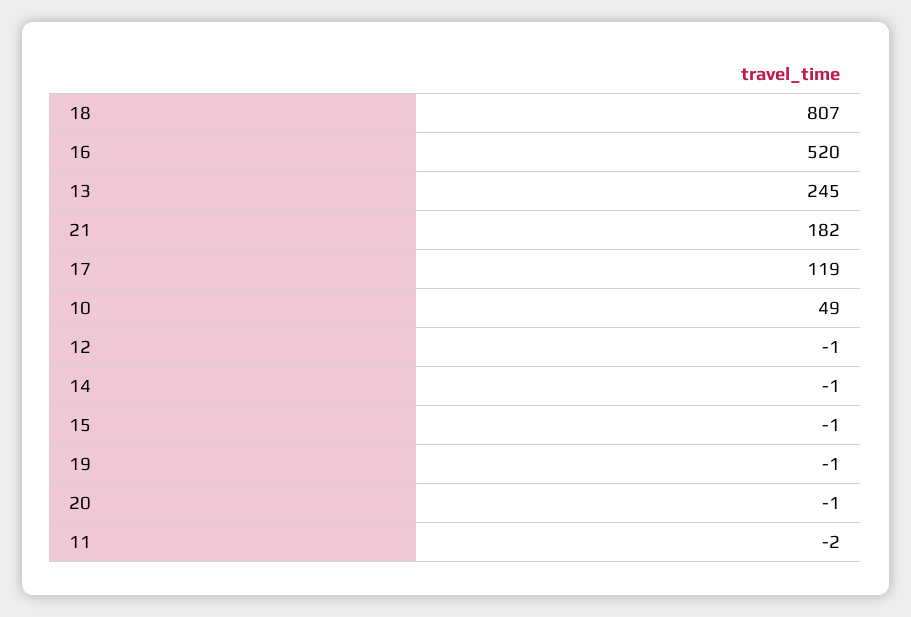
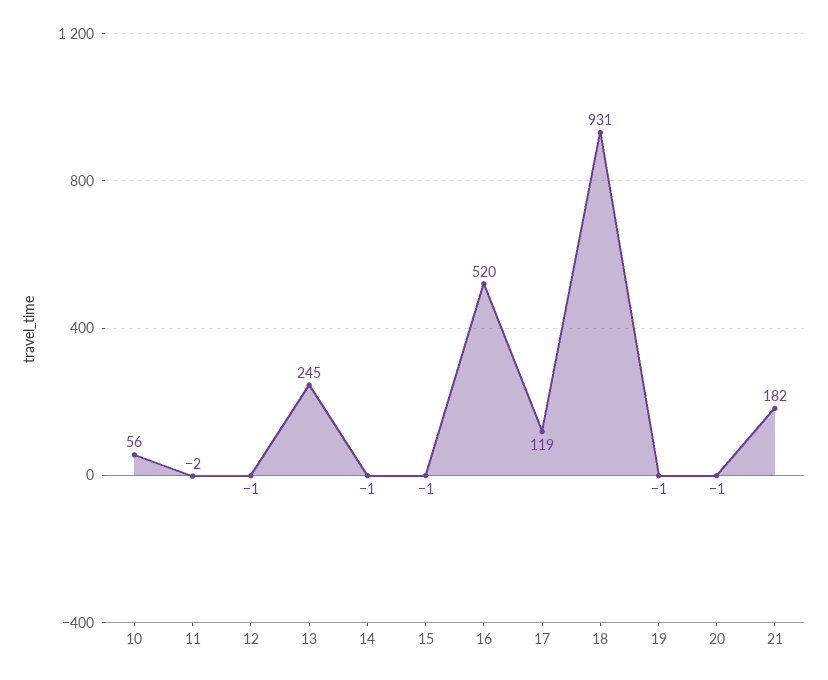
18: 807 -> 931
10: 49 -> 56

